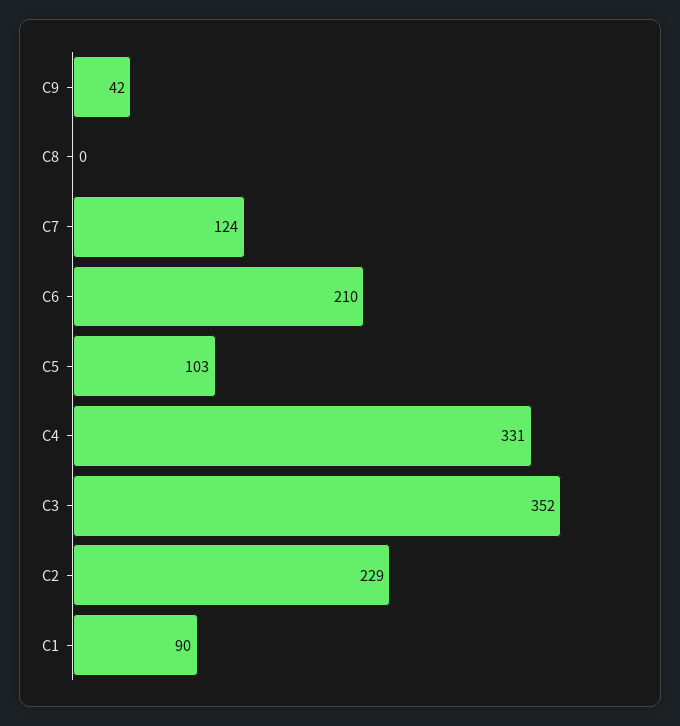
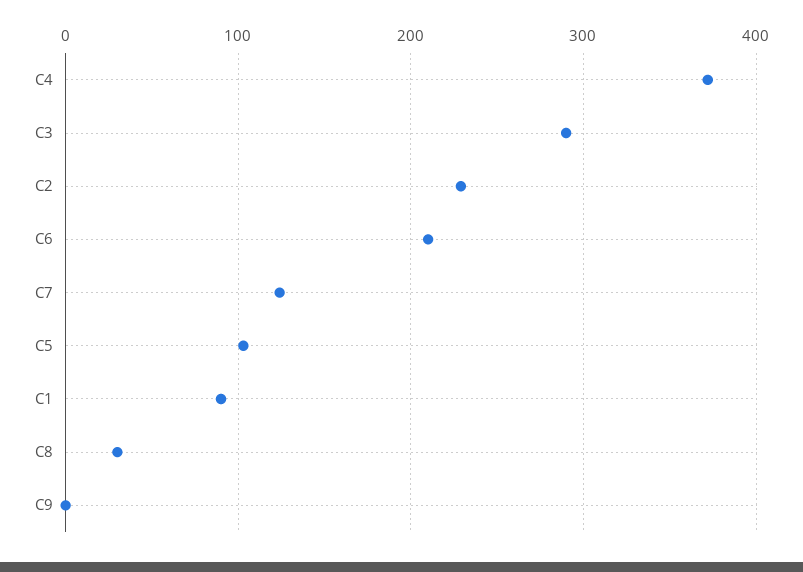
C9: 42 -> 0
C8: 0 -> 30
C4: 331 -> 370
C3: 352 -> 290

